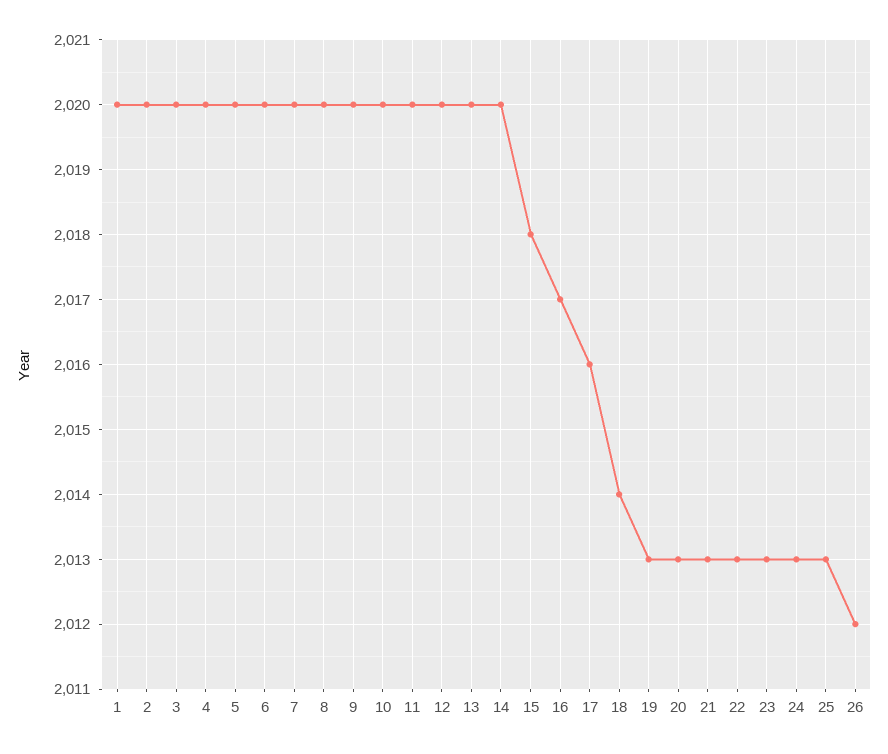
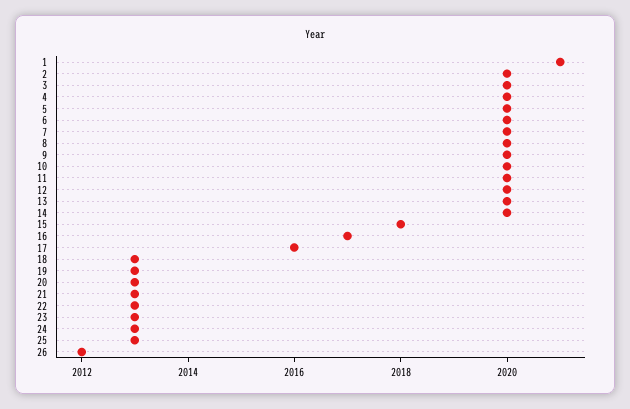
1: 2020 -> 2021
18: 2014 -> 2013

